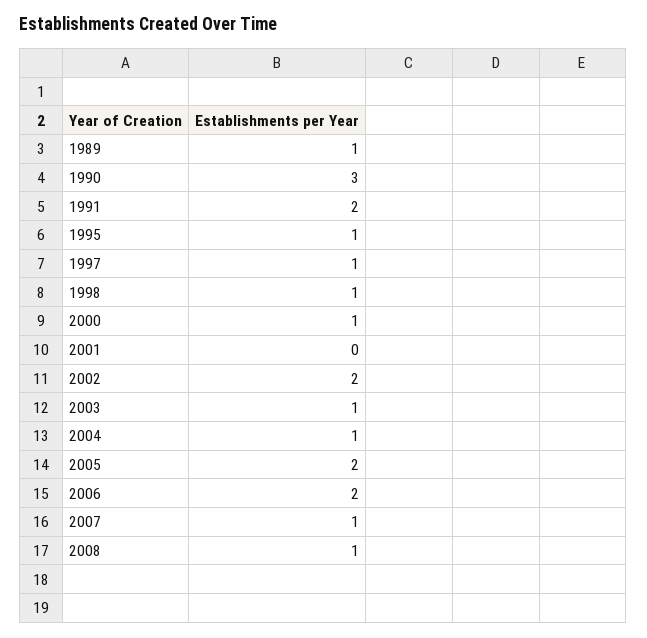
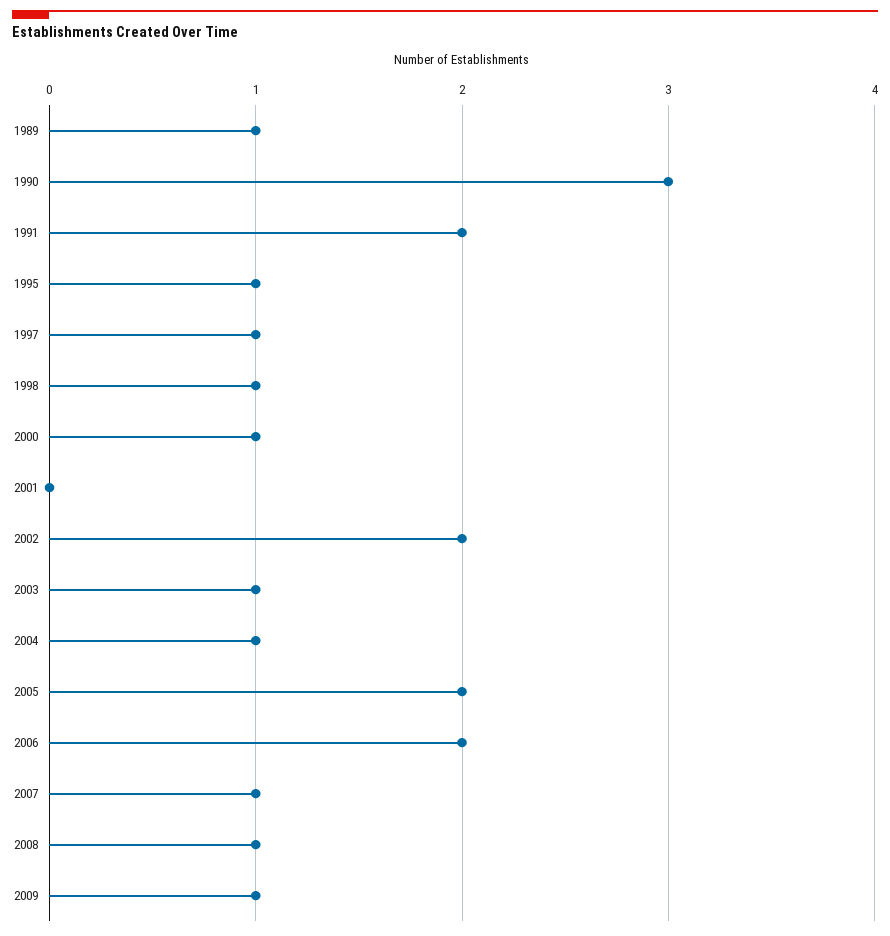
2009: none -> 1

